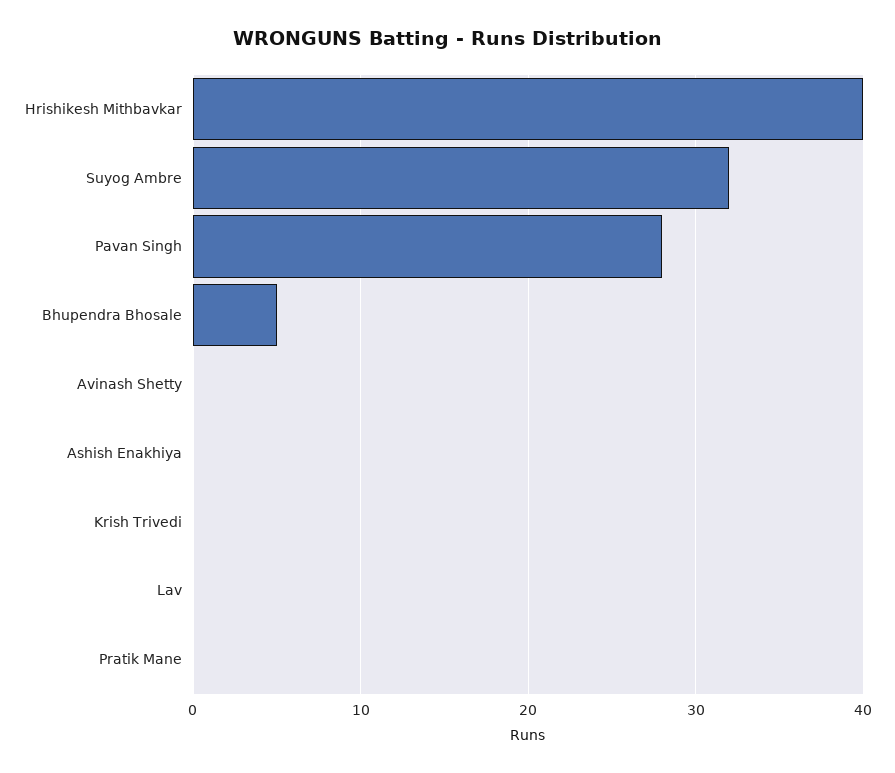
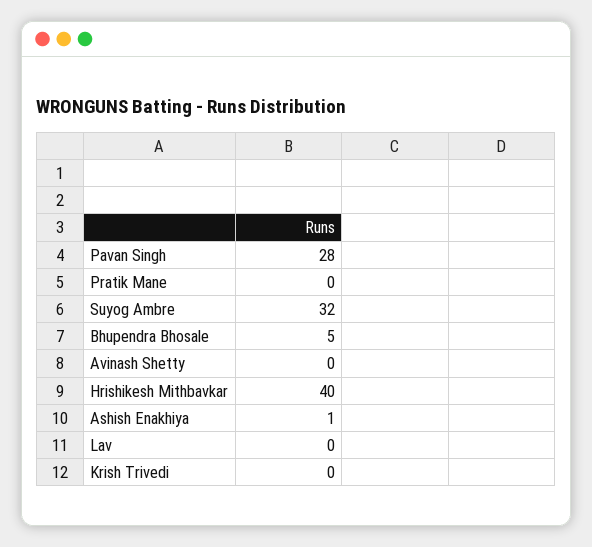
Ashish Enakhiya: 0 -> 1

